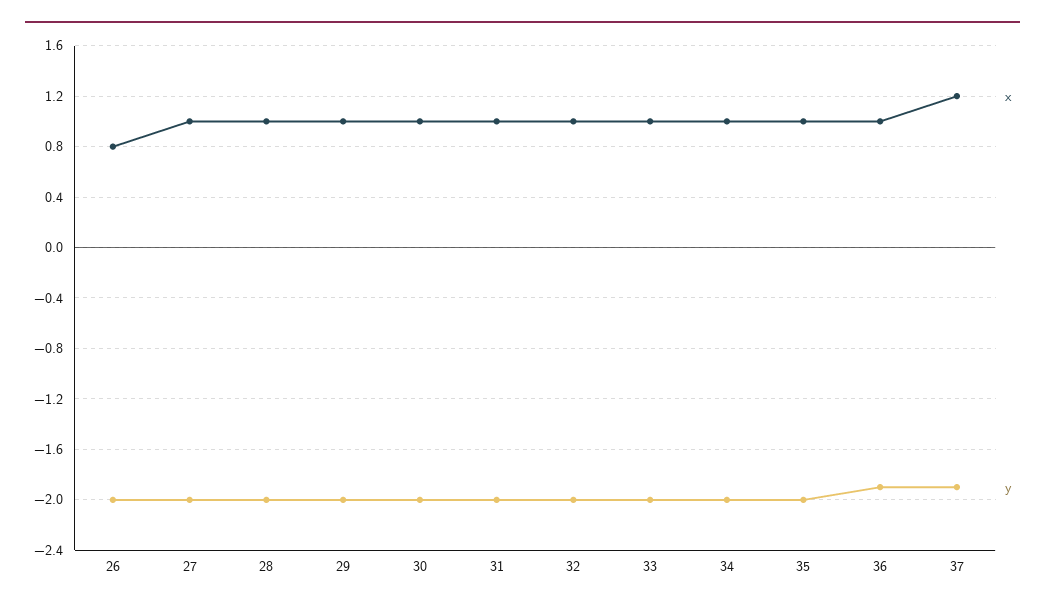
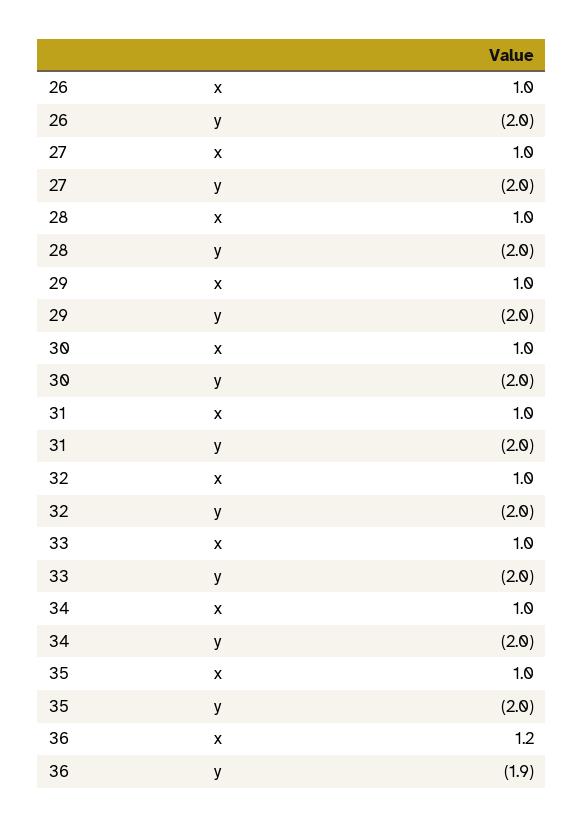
x, 26: 0.8 -> 1
x, 36: 1 -> 1.2
x, 37: 1.2 -> none
y, 37: -1.9 -> none

